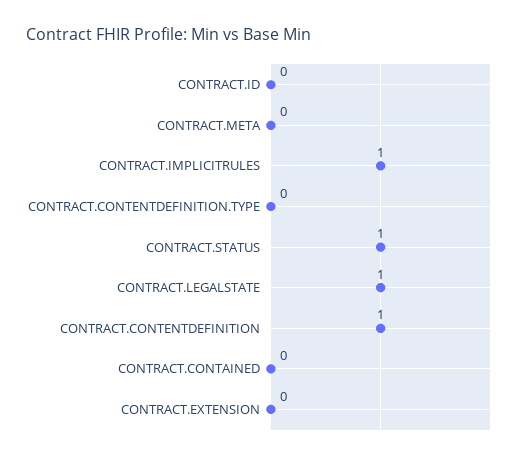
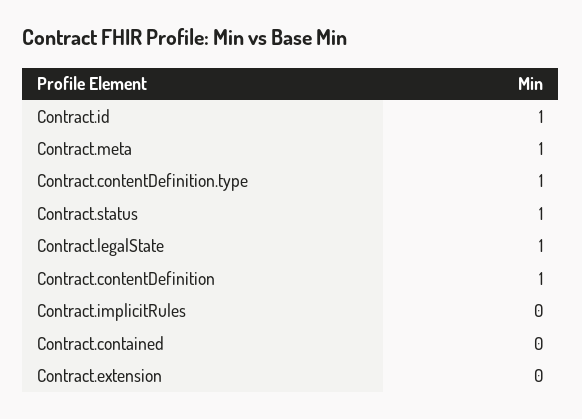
CONTRACT.ID: 0 -> 1
CONTRACT.META: 0 -> 1
CONTRACT.IMPLICITRULES: 1 -> 0
CONTRACT.CONTENTDEFINITION.TYPE: 0 -> 1

